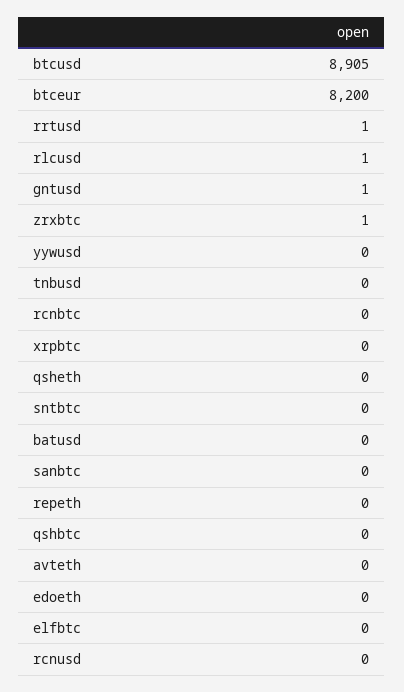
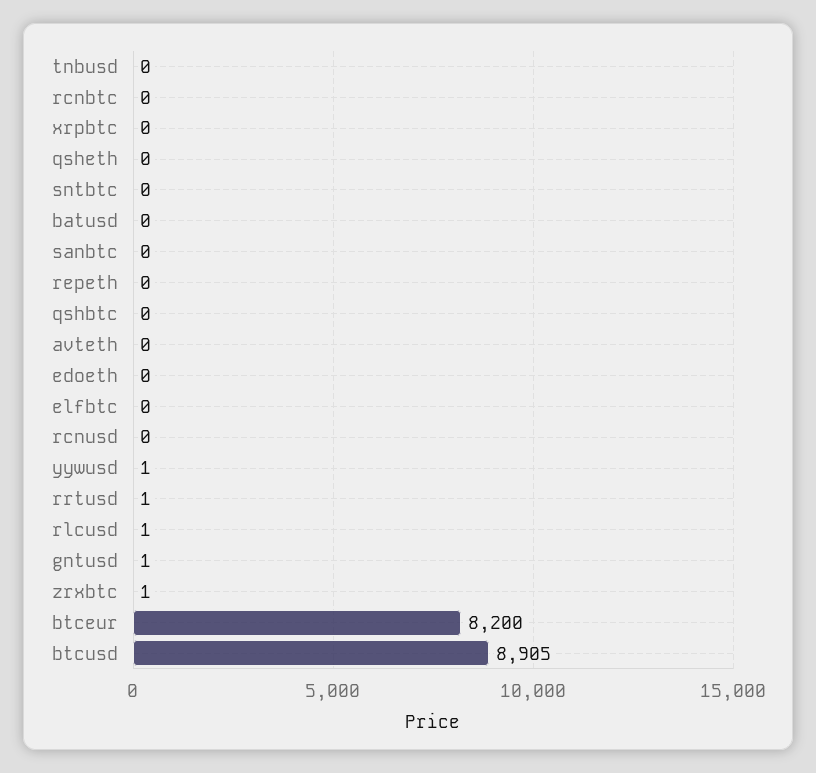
yywusd: 0 -> 1

